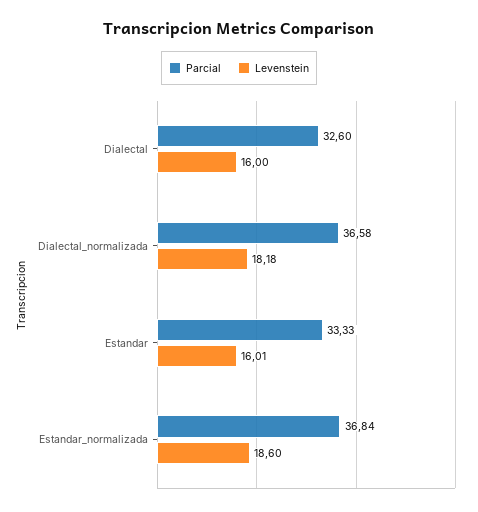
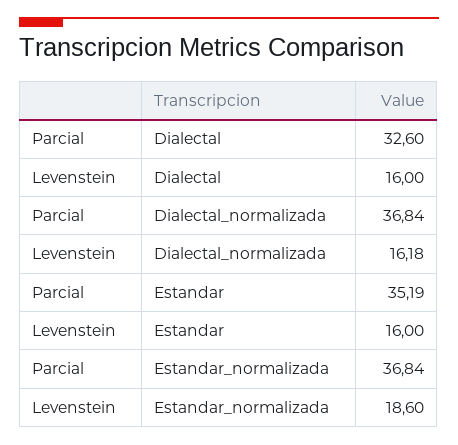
Parcial, Dialectal_normalizada: 36.58 -> 36.84
Levenstein, Dialectal_normalizada: 18.18 -> 16.18
Parcial, Estandar: 33.33 -> 35.19
Levenstein, Estandar: 16.01 -> 16

